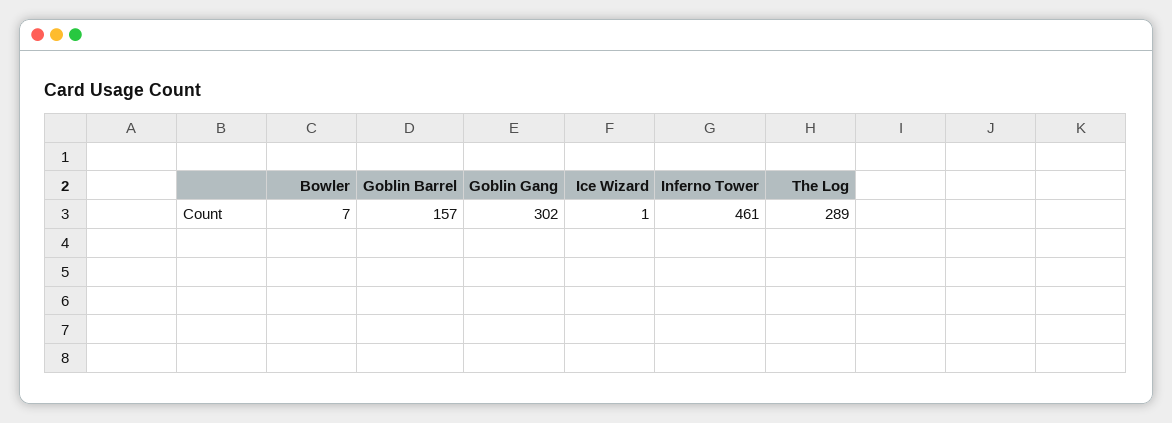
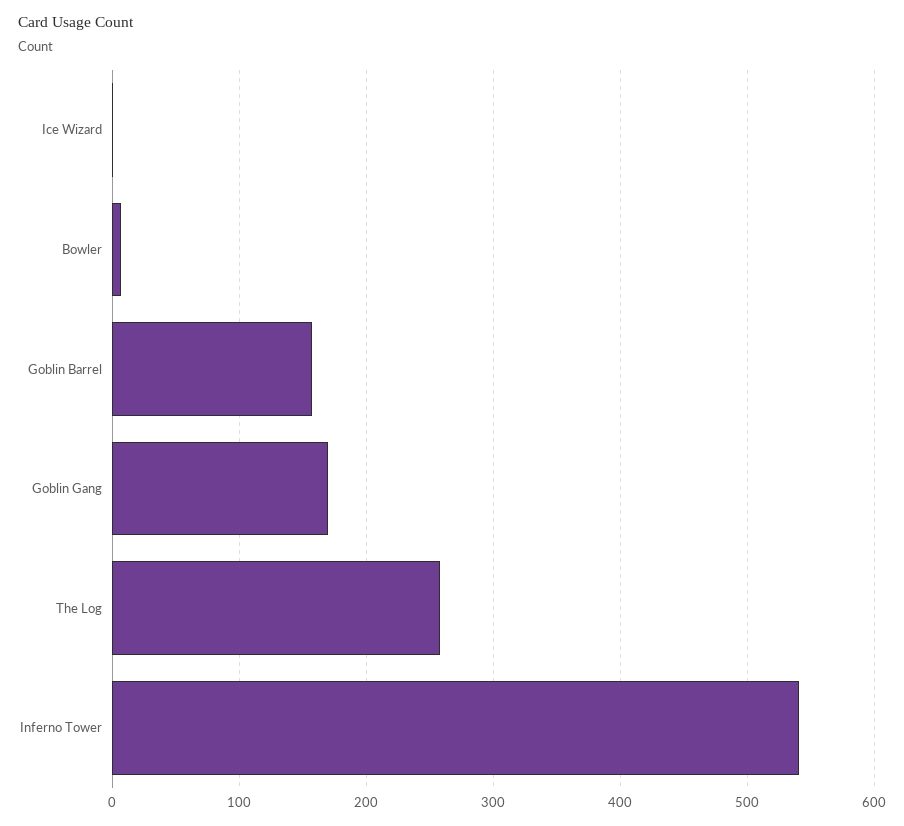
Goblin Gang: 302 -> 170
Inferno Tower: 461 -> 540
The Log: 289 -> 260

